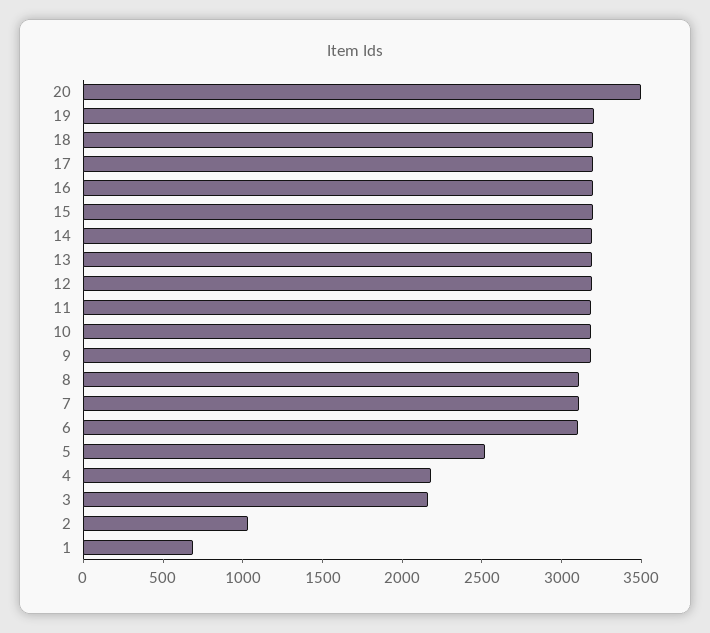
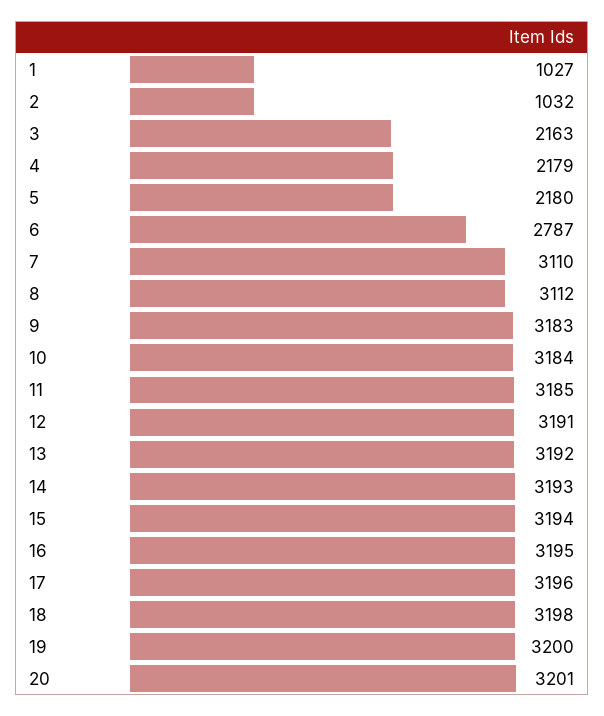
20: 3500 -> 3201
6: 3100 -> 2787
5: 2500 -> 2180
1: 700 -> 1027

